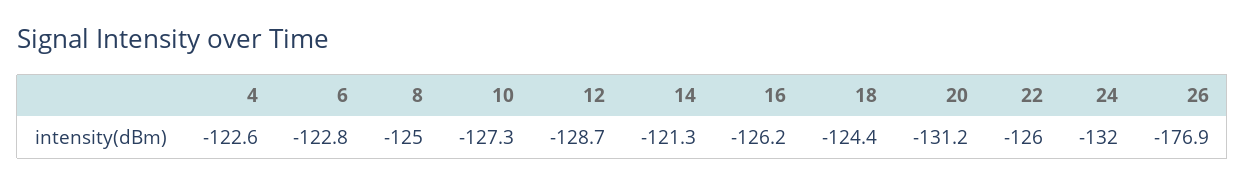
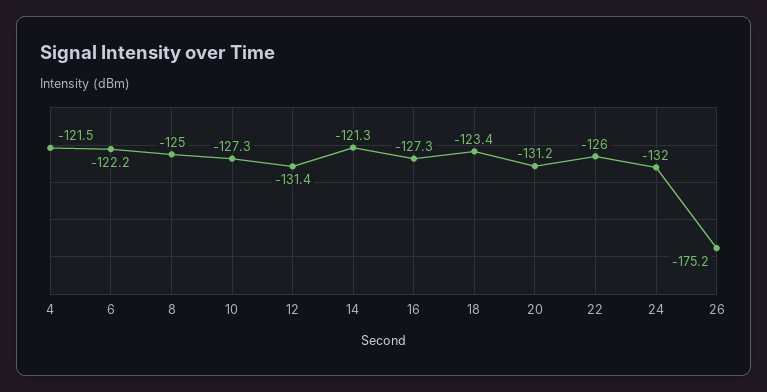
4: -122.6 -> -121.5
6: -122.8 -> -122.2
12: -128.7 -> -131.4
16: -126.2 -> -127.3
18: -124.4 -> -123.4
26: -176.9 -> -175.2

